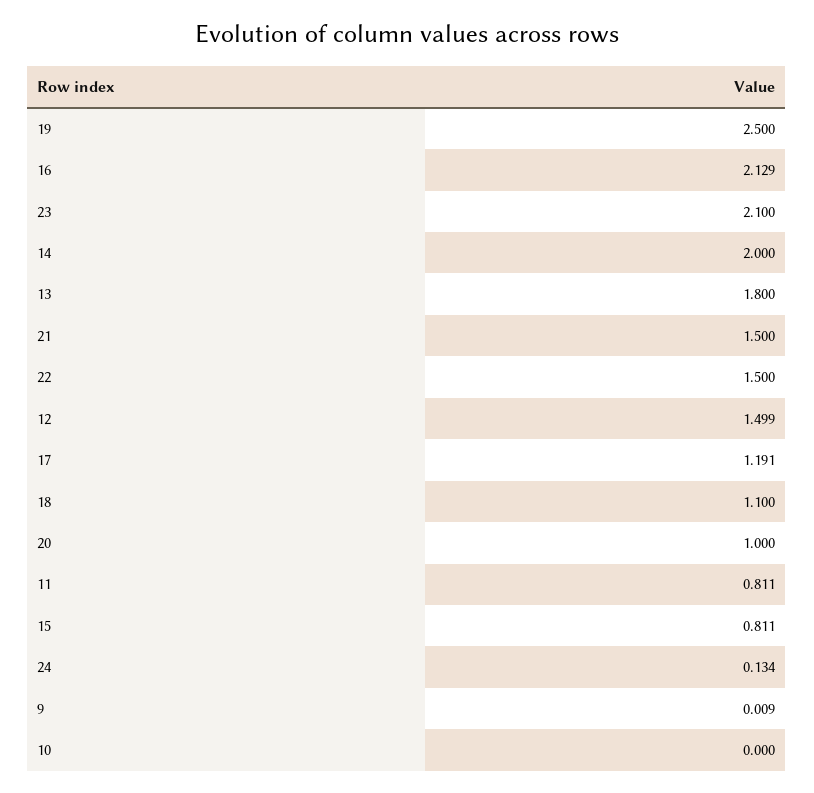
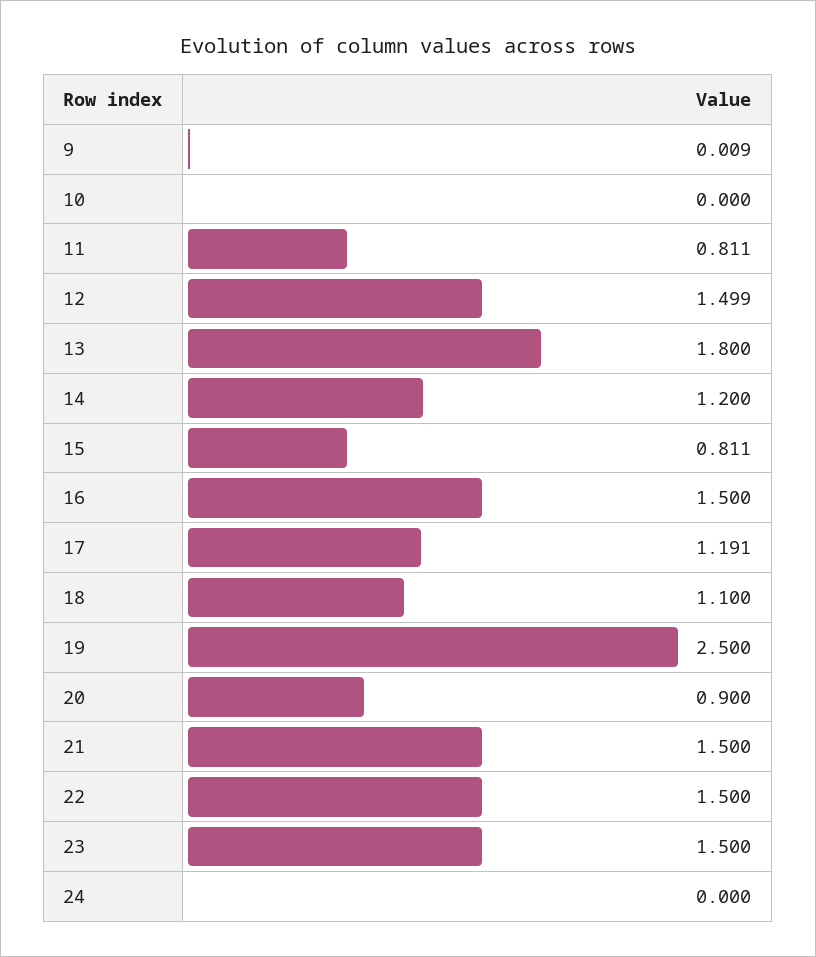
16: 2.129 -> 1.5
23: 2.1 -> 1.5
14: 2 -> 1.2
20: 1 -> 0.9
24: 0.134 -> 0

